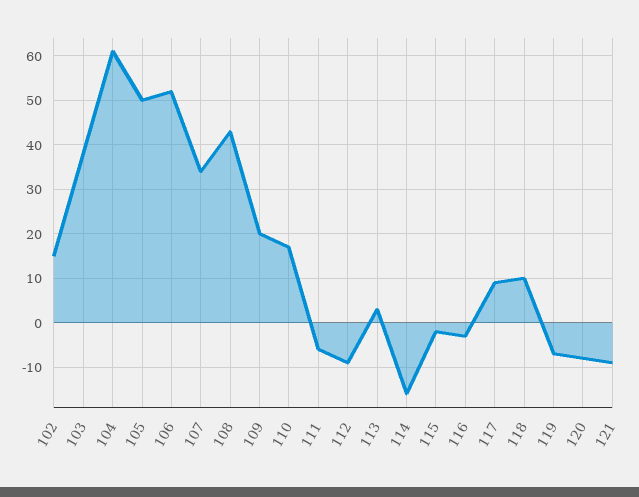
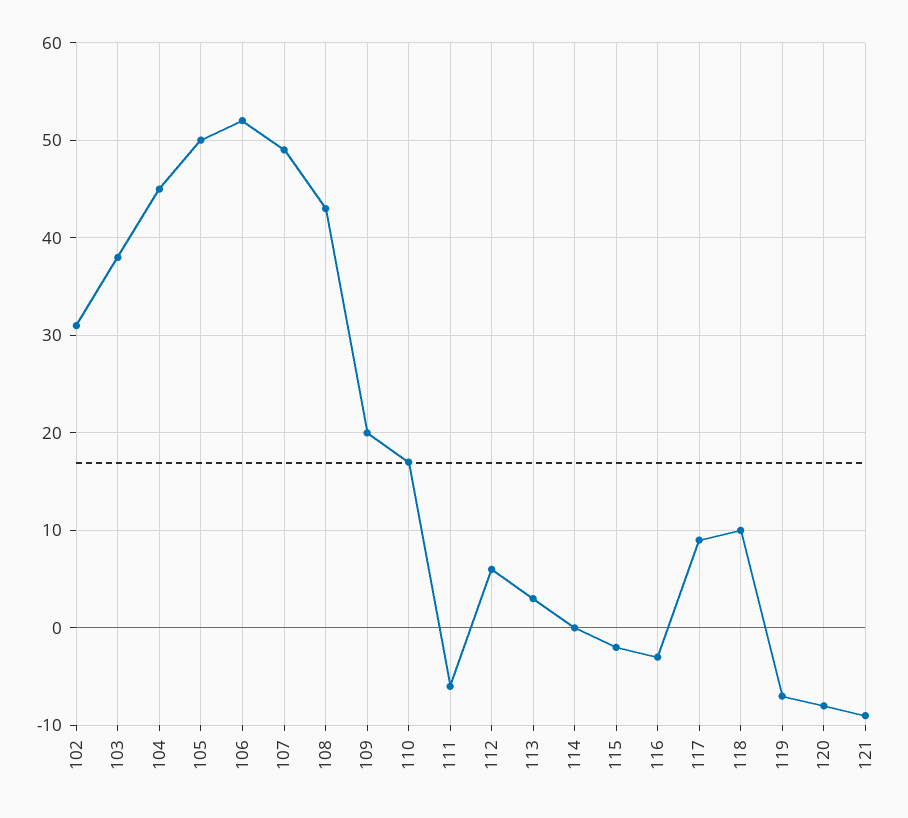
102: 15 -> 31
104: 60 -> 45
107: 35 -> 49
112: -10 -> 6
114: -15 -> 0

